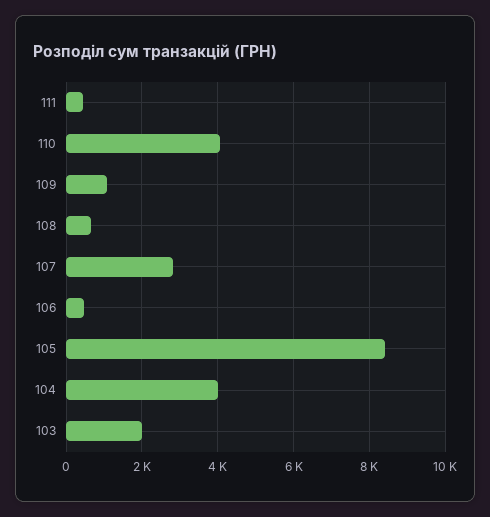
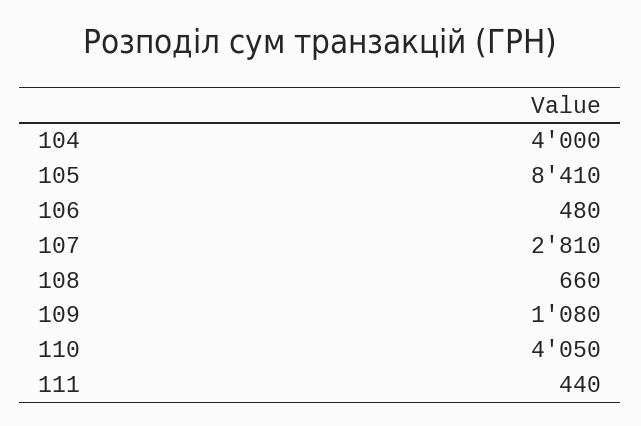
103: 2000 -> none

